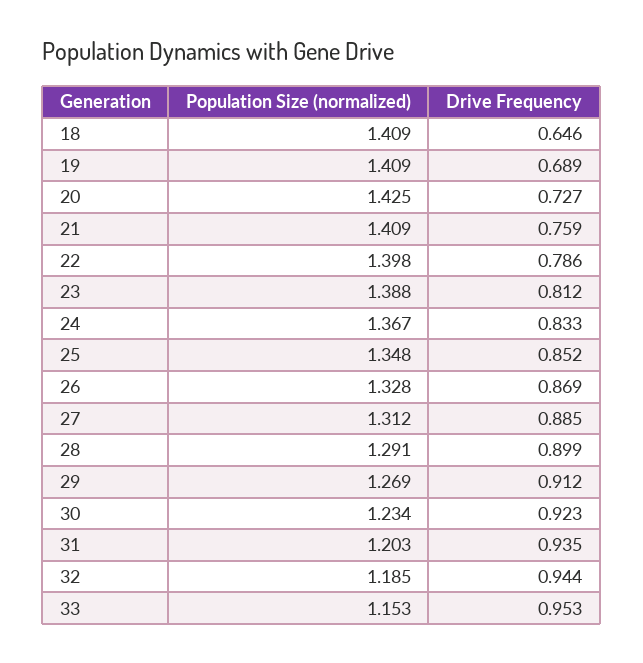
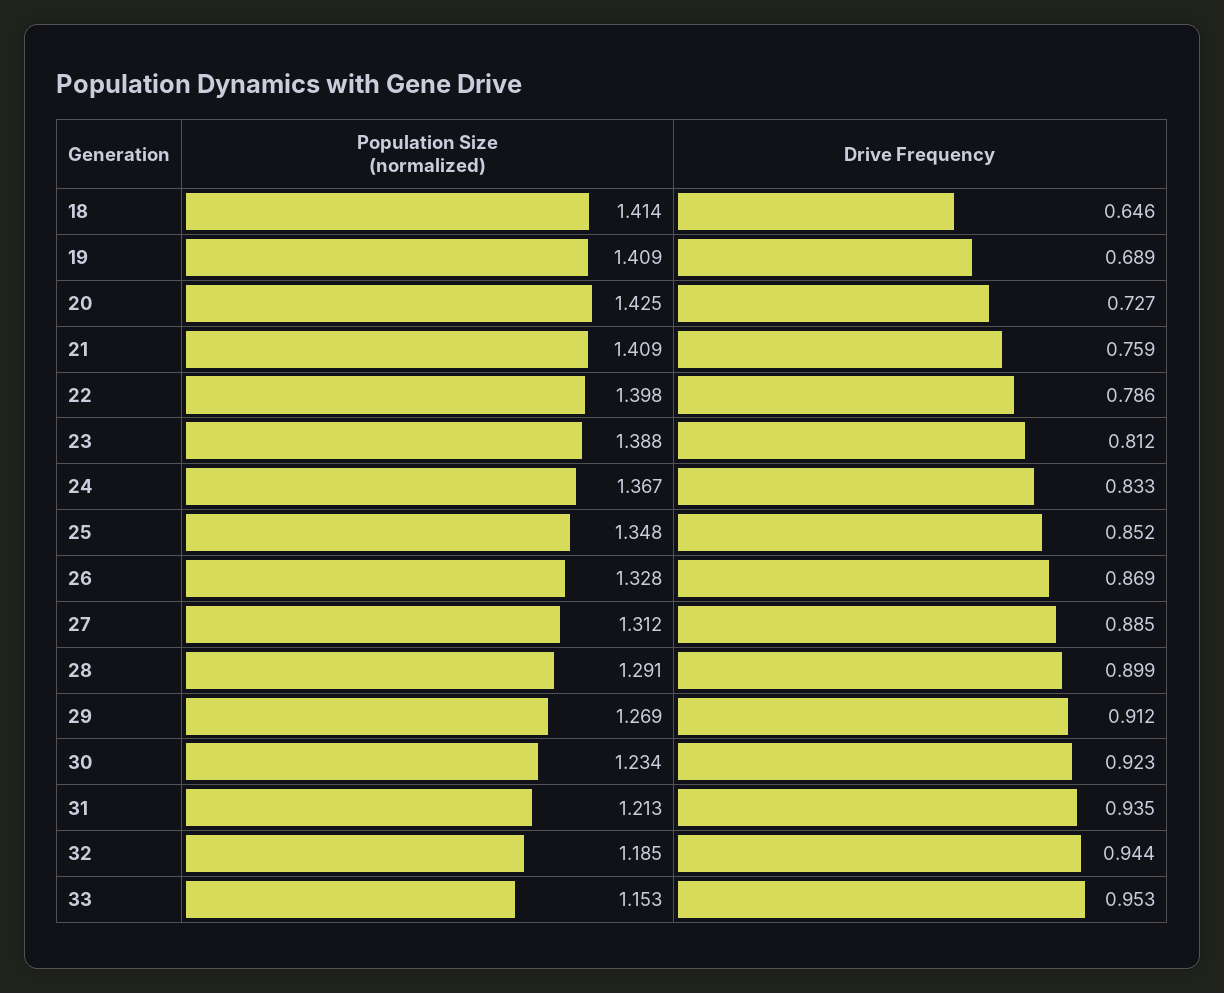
Population Size (normalized), 18: 1.409 -> 1.414
Population Size (normalized), 31: 1.203 -> 1.213

